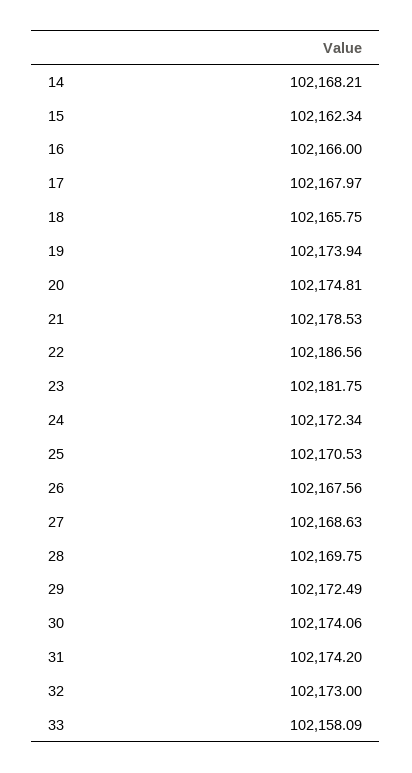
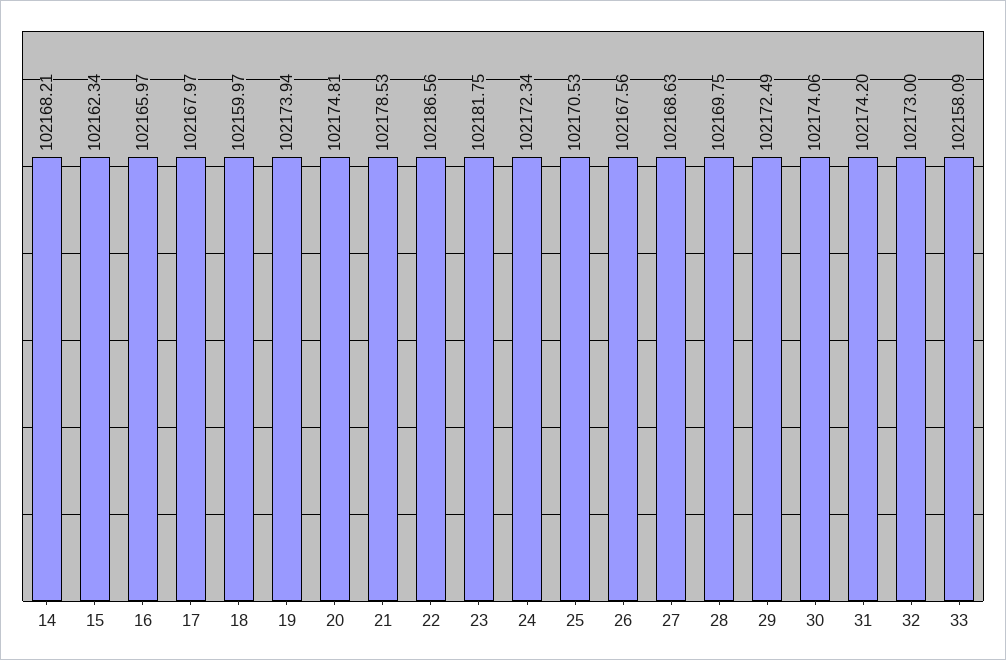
16: 102166 -> 102165.97
18: 102165.75 -> 102159.97

